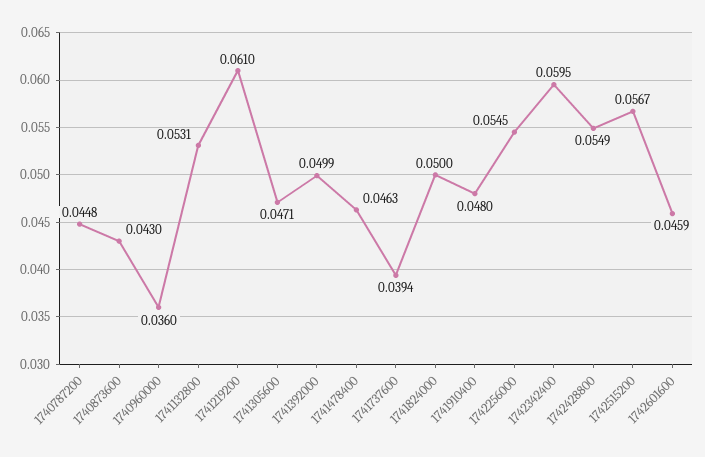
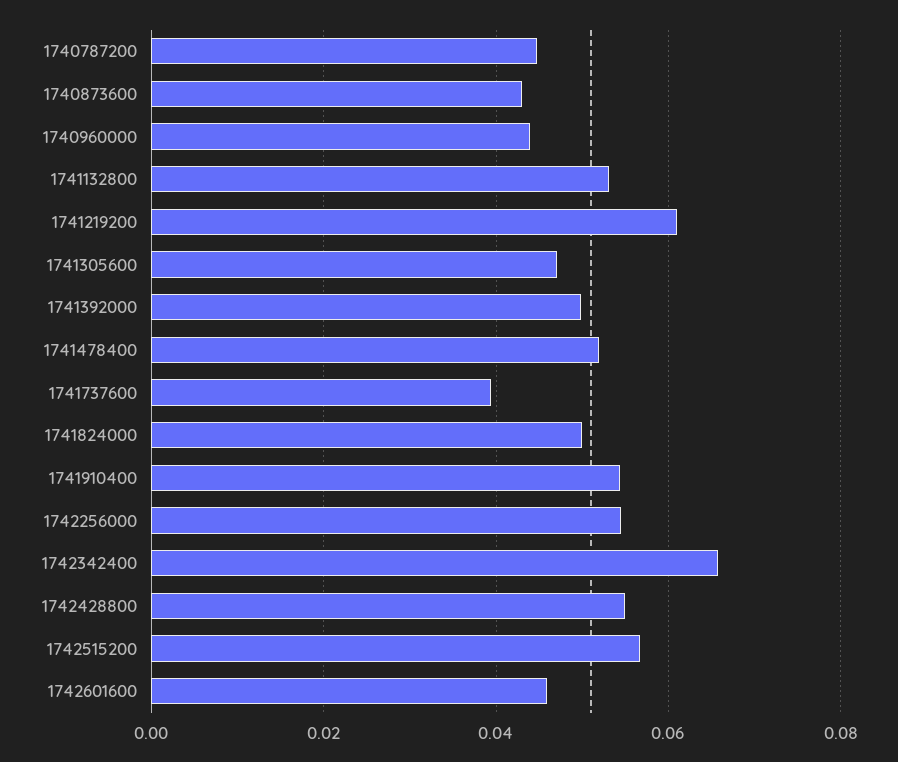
1740960000: 0.036 -> 0.044
1741478400: 0.0463 -> 0.052
1741910400: 0.048 -> 0.054
1742342400: 0.0595 -> 0.066

